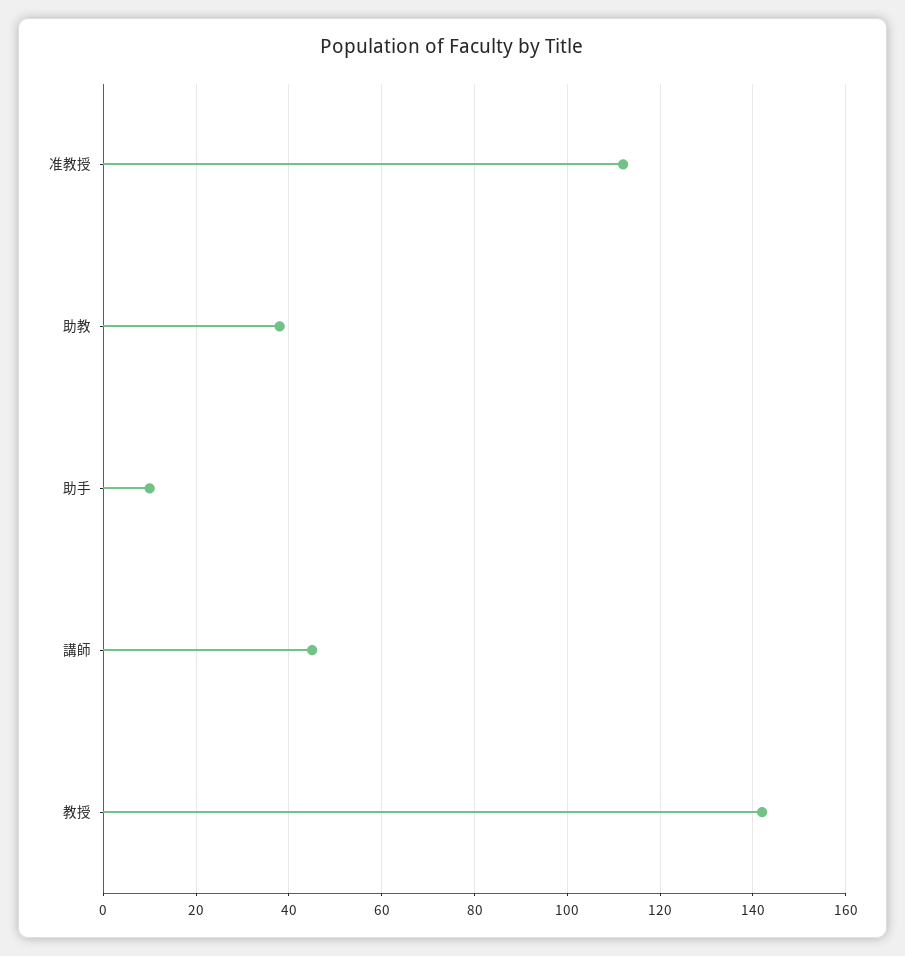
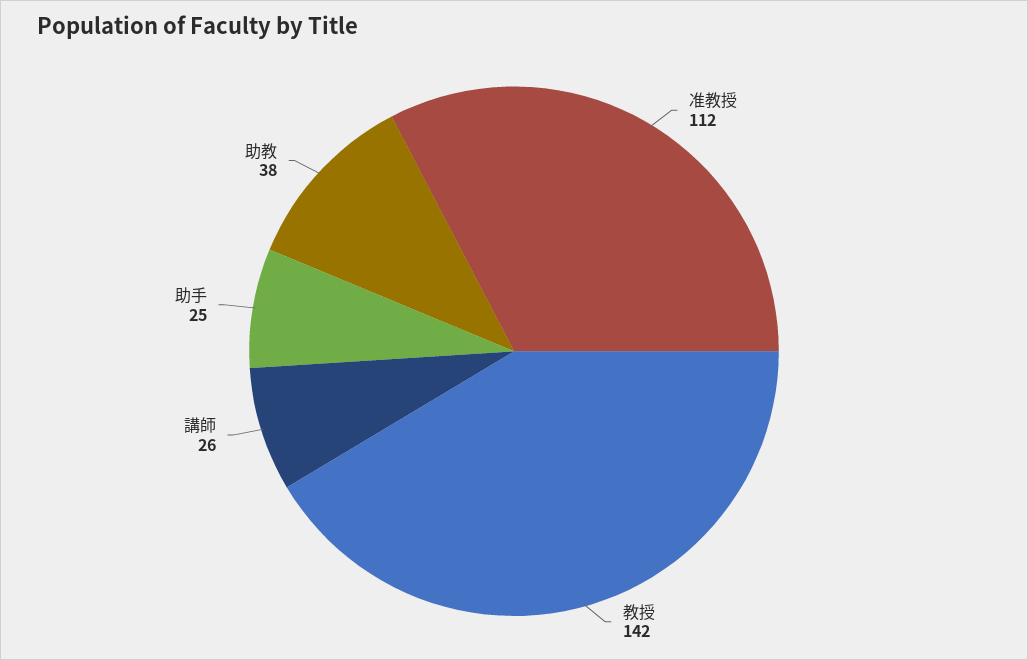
助手: 10 -> 25
講師: 45 -> 26

